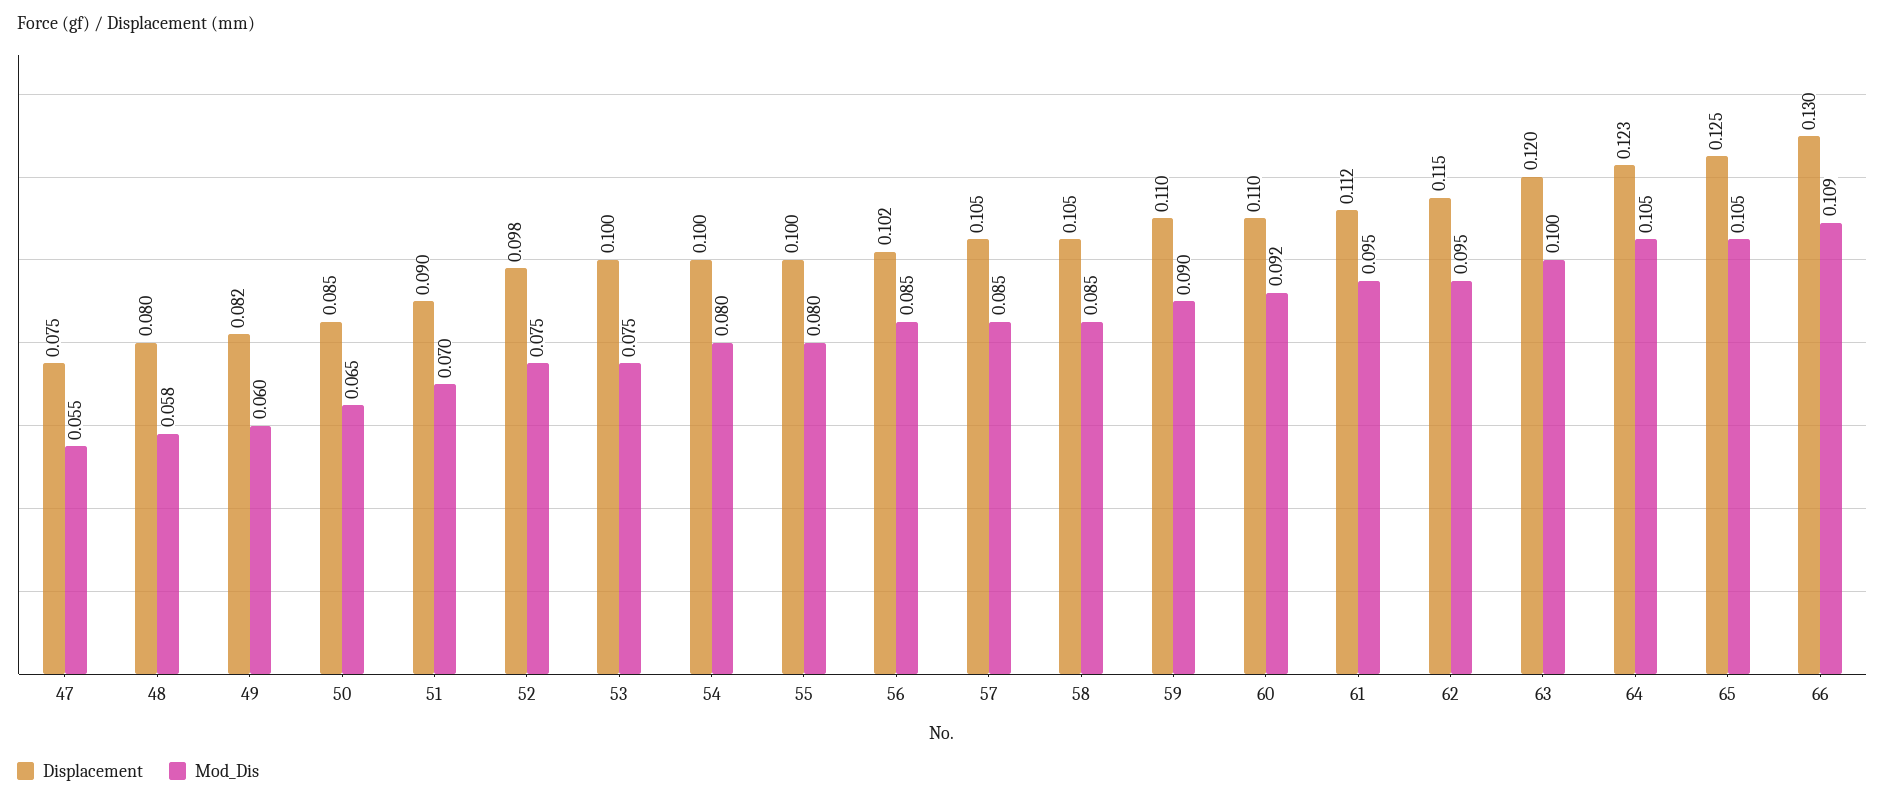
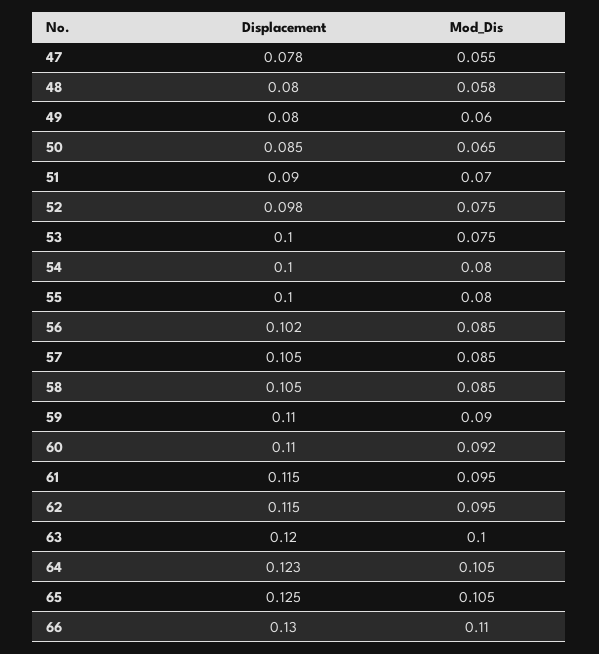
Displacement, 47: 0.075 -> 0.078
Displacement, 49: 0.082 -> 0.08
Displacement, 61: 0.112 -> 0.115
Mod_Dis, 66: 0.109 -> 0.11

